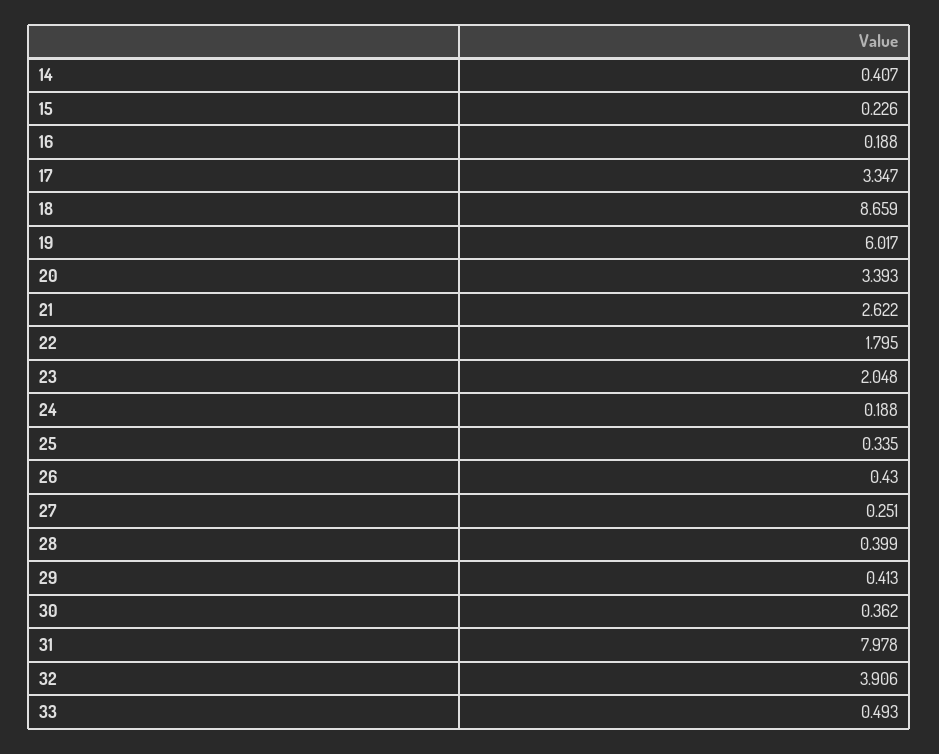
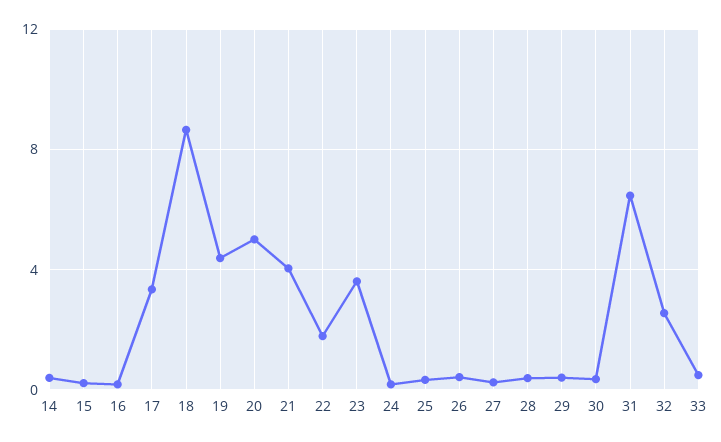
19: 6.017 -> 4.5
20: 3.393 -> 5
21: 2.622 -> 4
23: 2.048 -> 3.5
31: 7.978 -> 6.5
32: 3.906 -> 2.5

